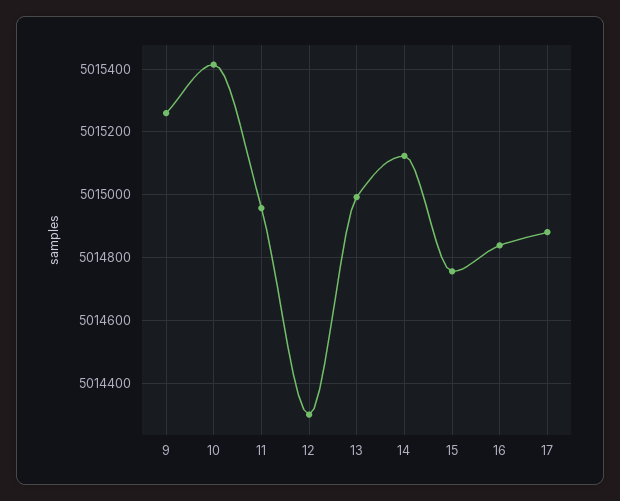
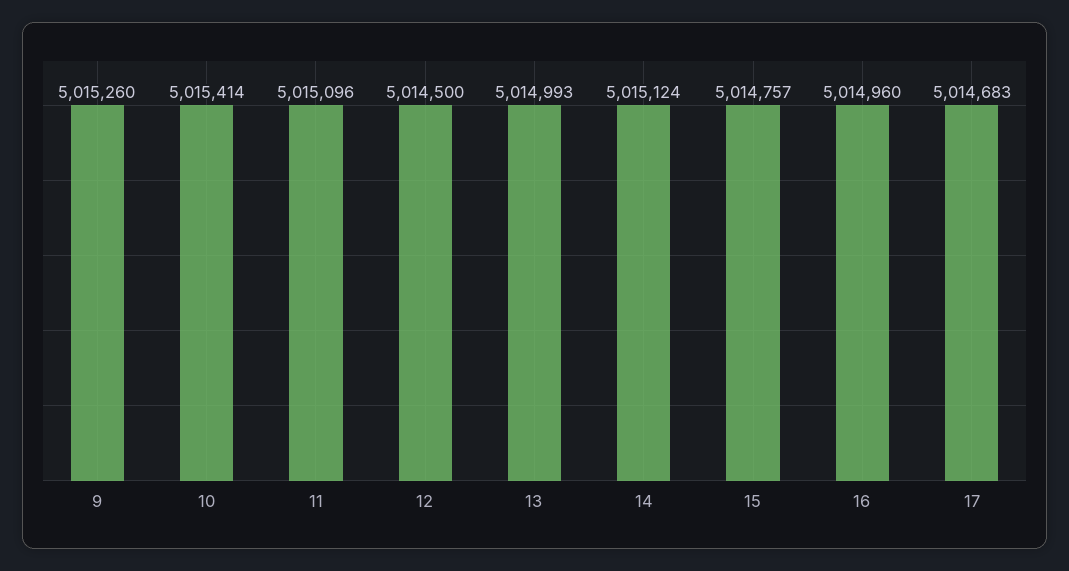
11: 5014960 -> 5015096
12: 5014300 -> 5014500
16: 5014840 -> 5014960
17: 5014880 -> 5014683

